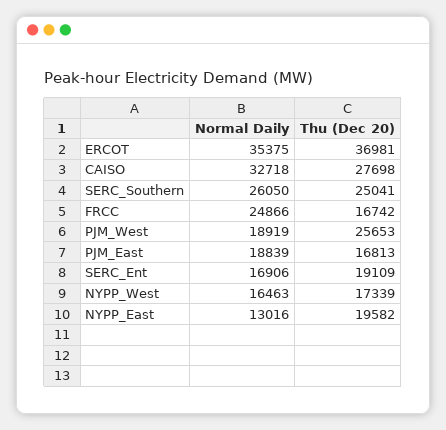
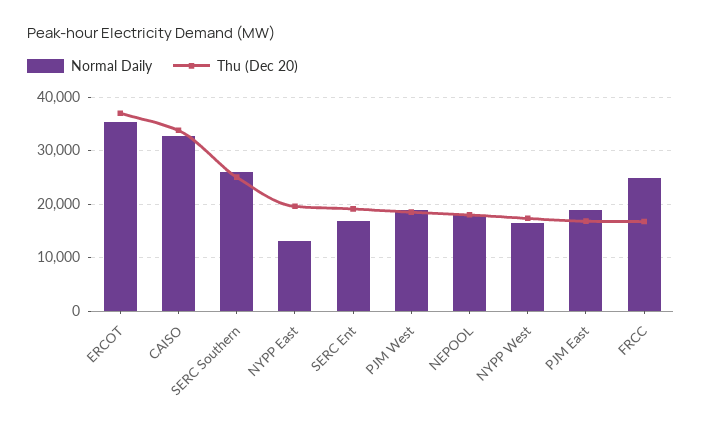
Thu (Dec 20), CAISO: 27698 -> 34000
Thu (Dec 20), PJM_West: 25653 -> 18000
Normal Daily, NEPOOL: none -> 18000
Thu (Dec 20), NEPOOL: none -> 18000

